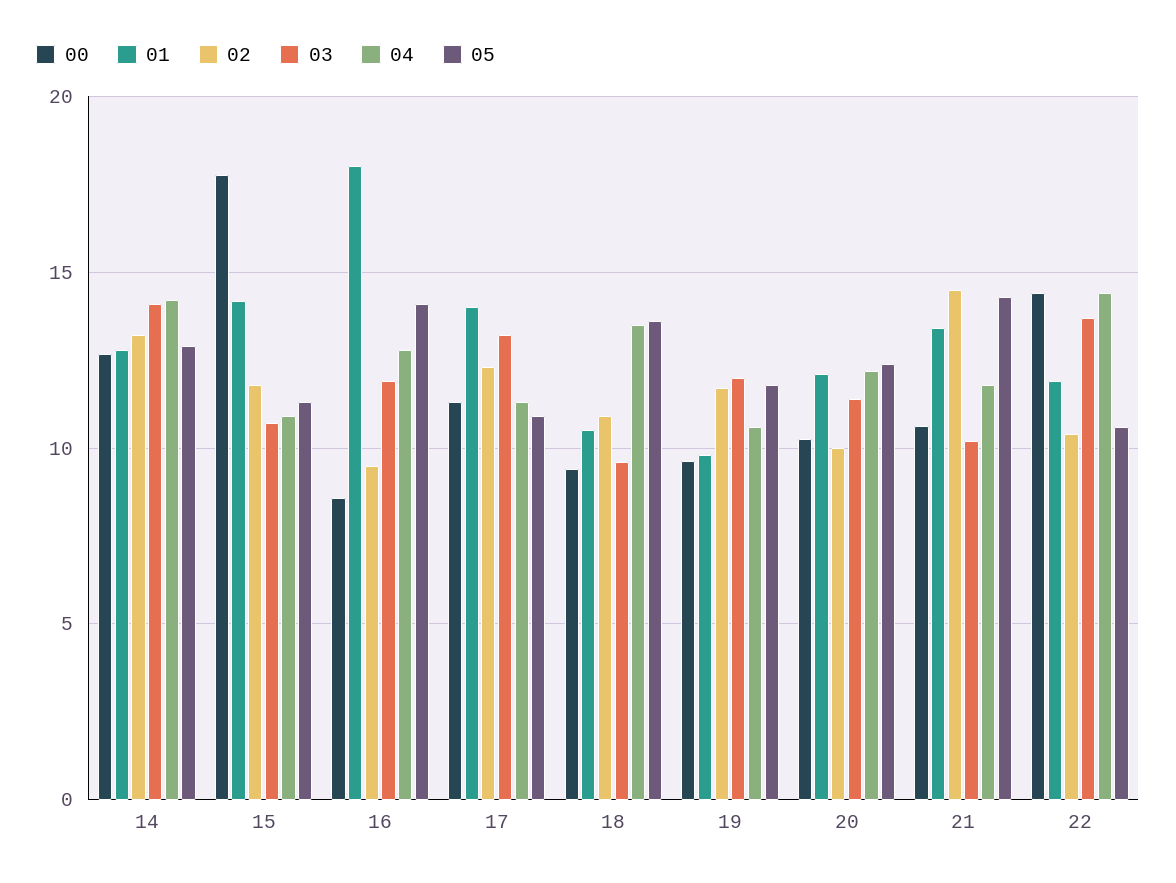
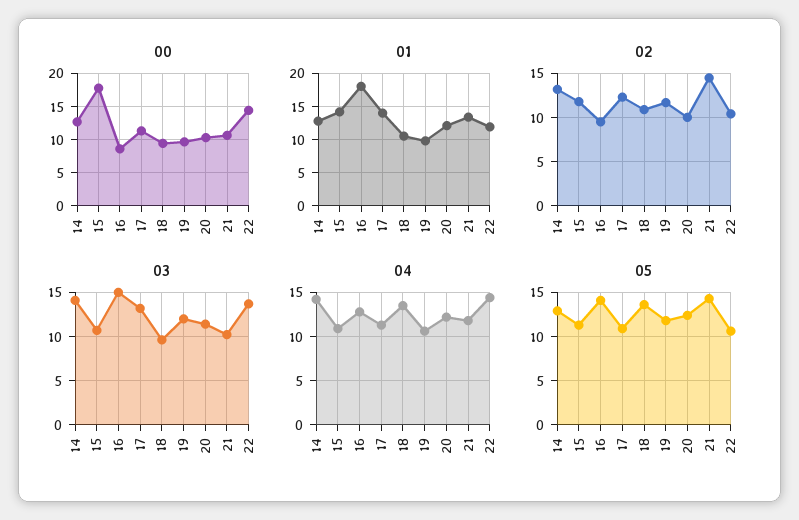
03, 16: 12 -> 15

